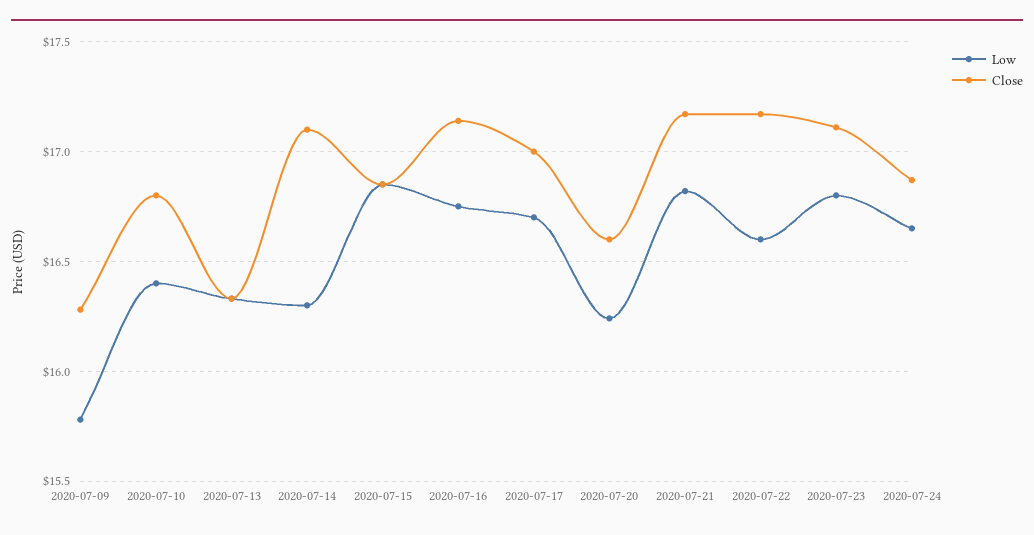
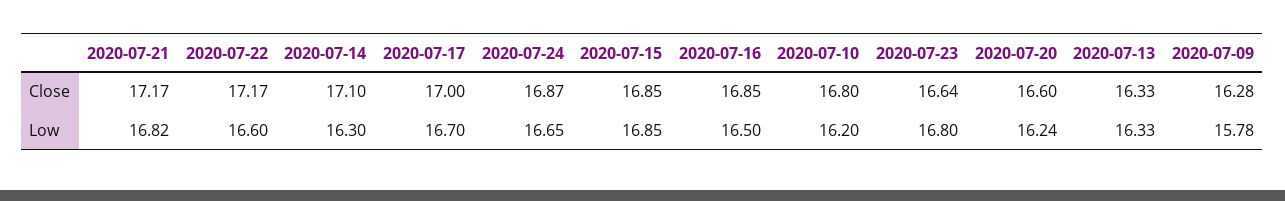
Low, 2020-07-10: 16.4 -> 16.2
Low, 2020-07-16: 16.75 -> 16.5
Close, 2020-07-16: 17.15 -> 16.85
Close, 2020-07-23: 17.1 -> 16.64

